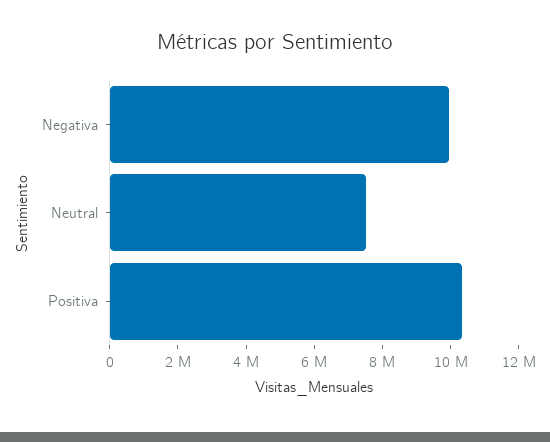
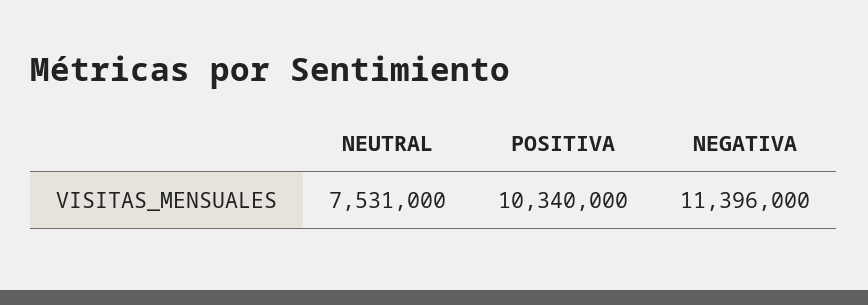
Negativa: 10000000 -> 11396000

